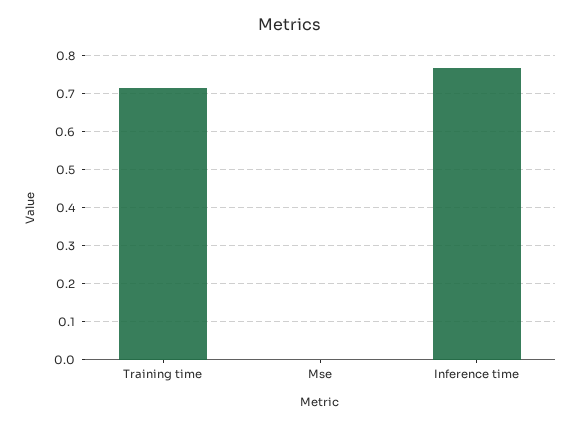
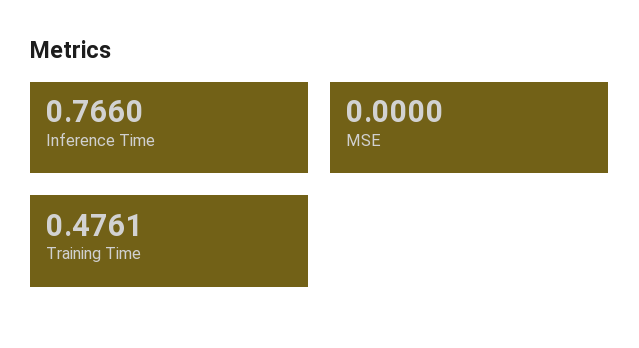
Training time: 0.72 -> 0.4761

